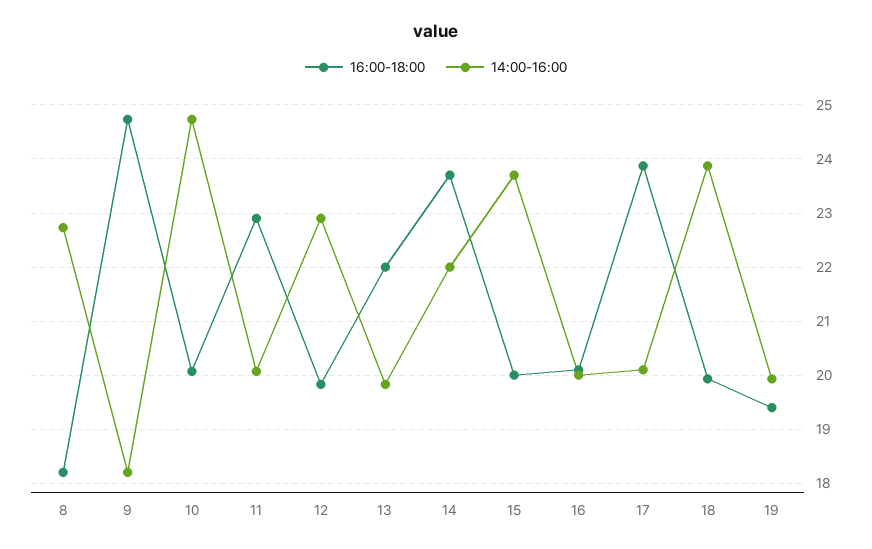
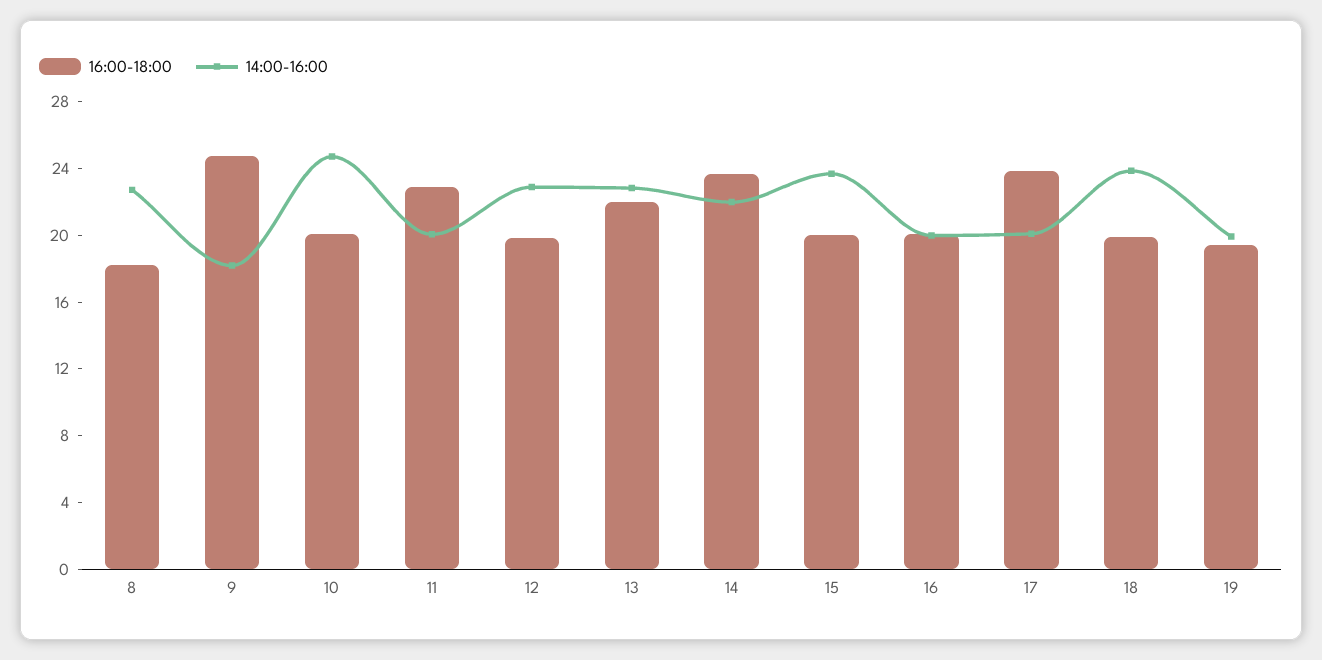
14:00-16:00, 13: 19.8 -> 23

